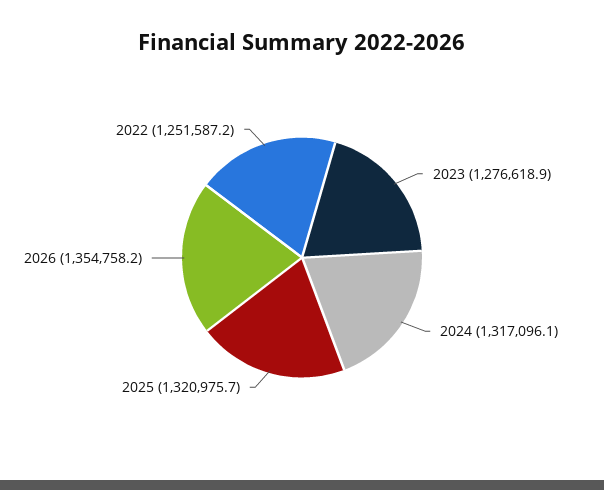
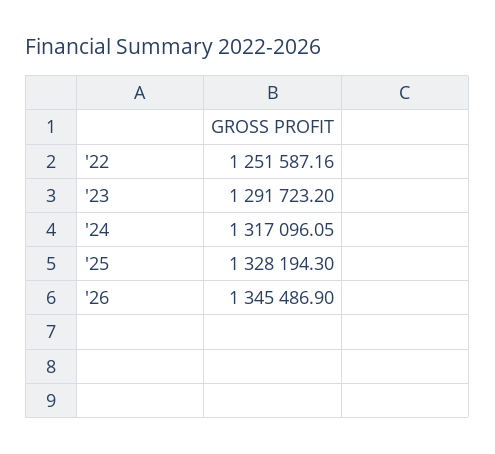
2023: 1276618.9 -> 1291723.2
2025: 1320975.7 -> 1328194.3
2026: 1354758.2 -> 1345486.9

